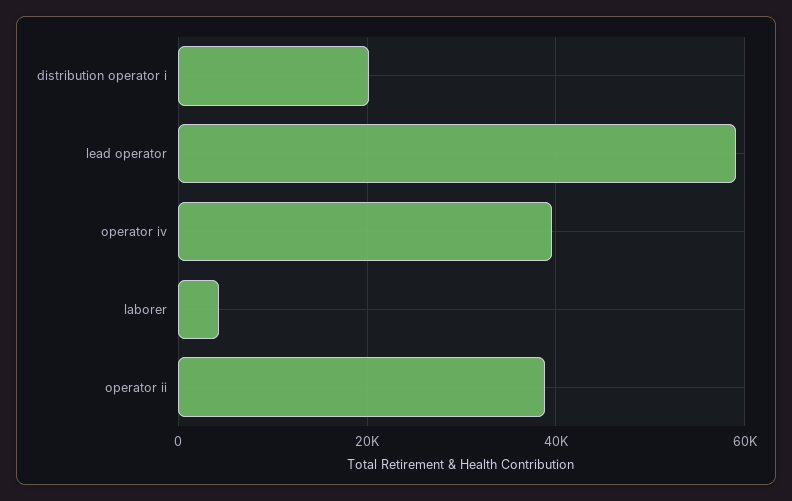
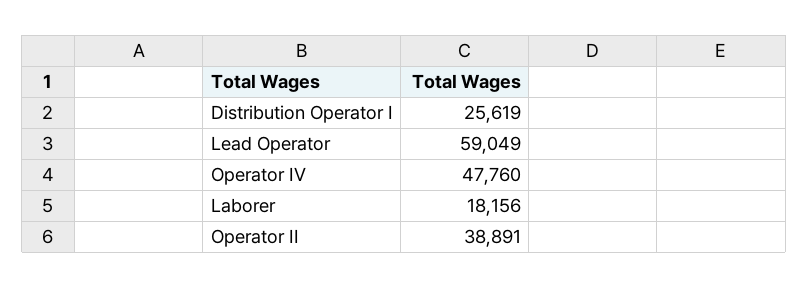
distribution operator i: 20000 -> 25619
operator iv: 40000 -> 47760
laborer: 4000 -> 18156

